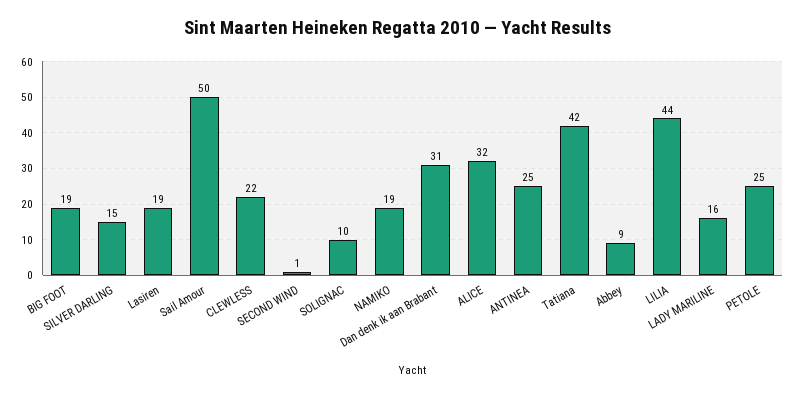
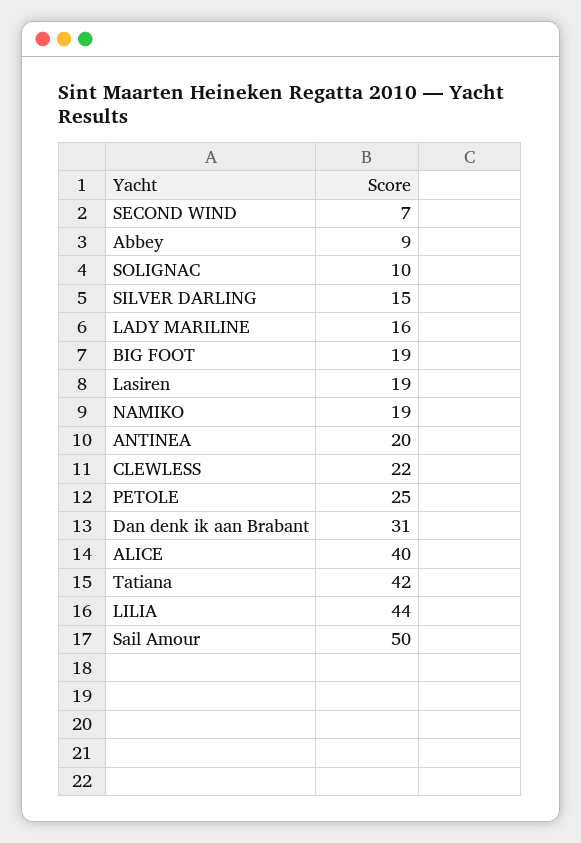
SECOND WIND: 1 -> 7
ALICE: 32 -> 40
ANTINEA: 25 -> 20

